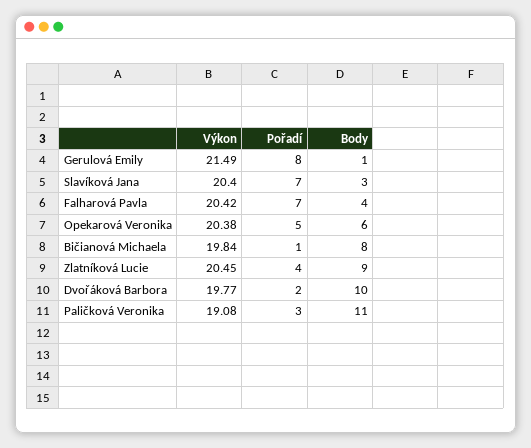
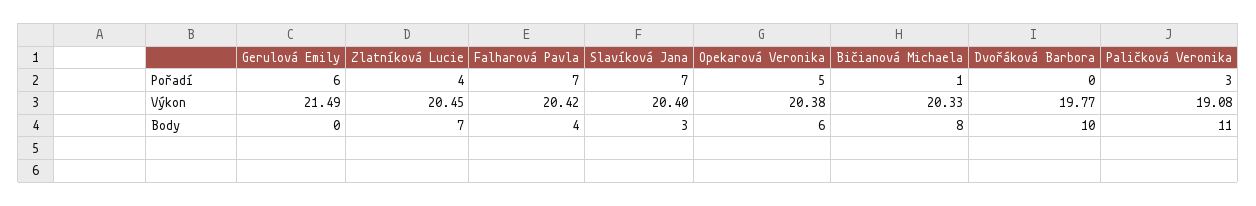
Pořadí, Gerulová Emily: 8 -> 6
Body, Gerulová Emily: 1 -> 0
Výkon, Bičianová Michaela: 19.84 -> 20.33
Body, Zlatníková Lucie: 9 -> 7
Pořadí, Dvořáková Barbora: 2 -> 0

